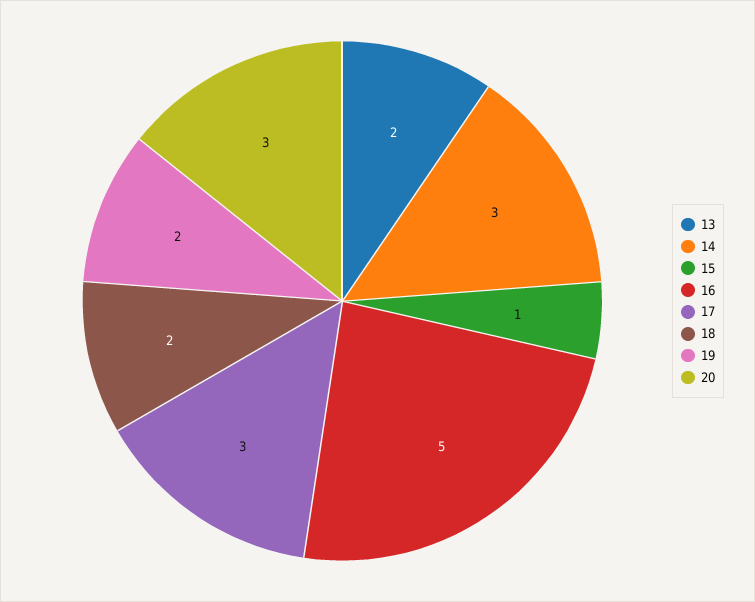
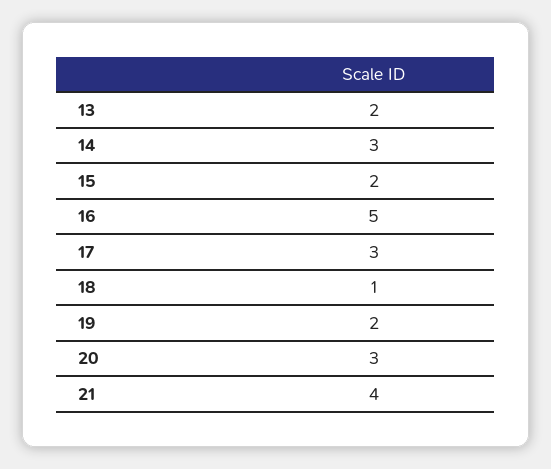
15: 1 -> 2
18: 2 -> 1
21: none -> 4

